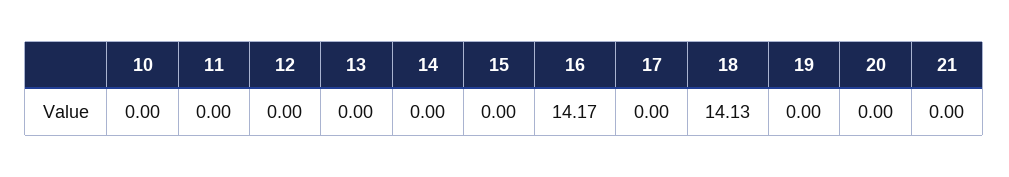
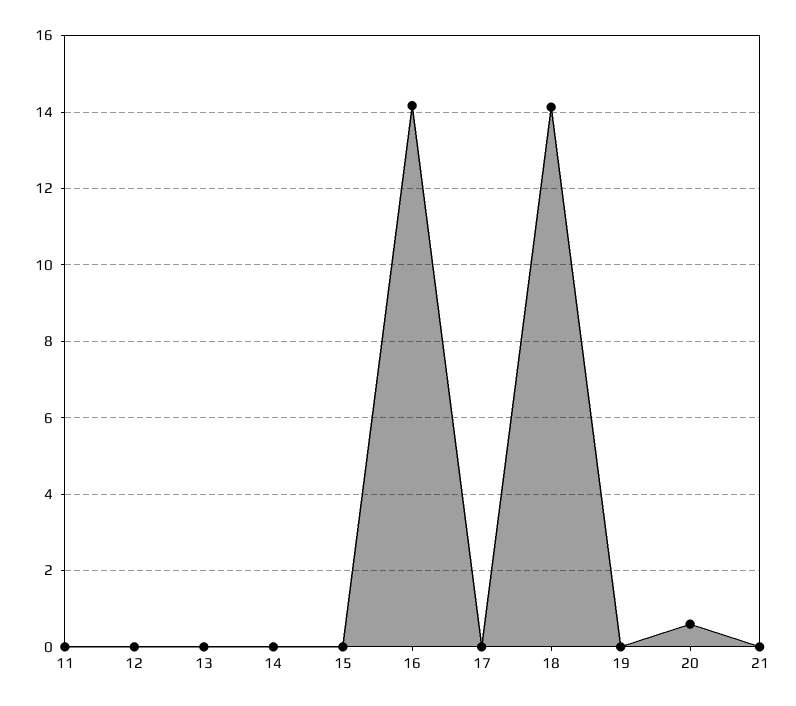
10: 0 -> none
20: 0 -> 0.6

